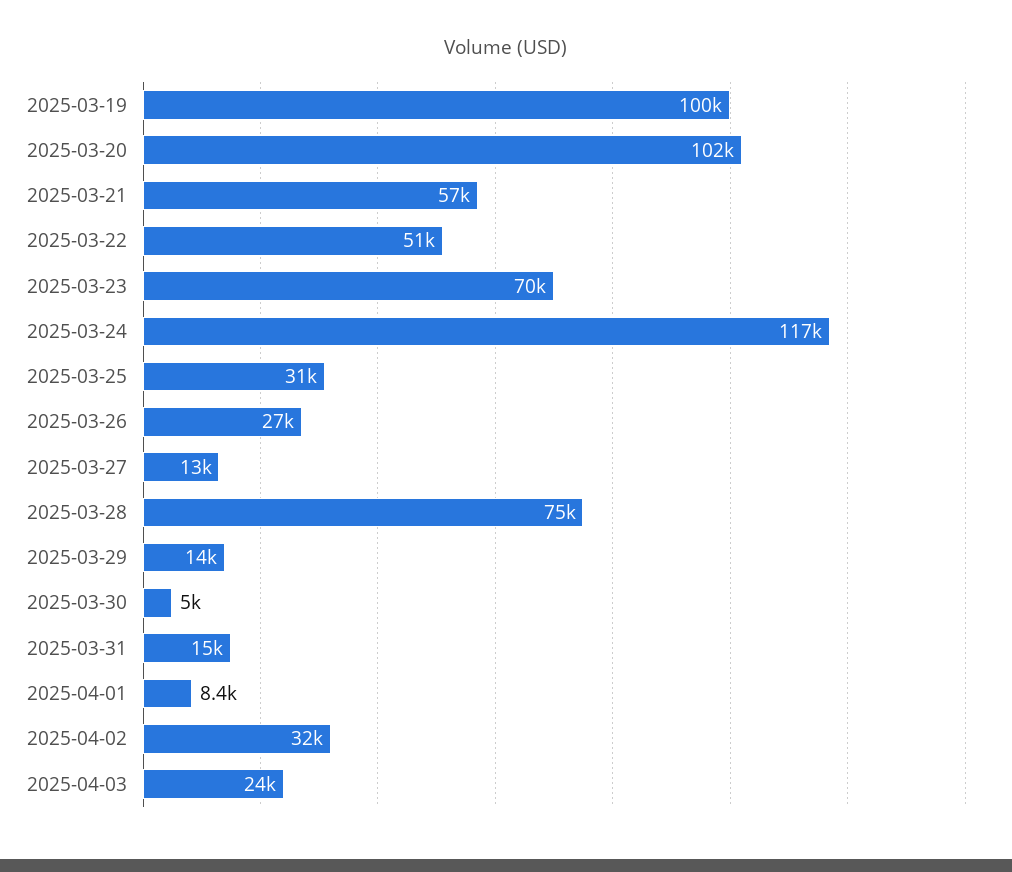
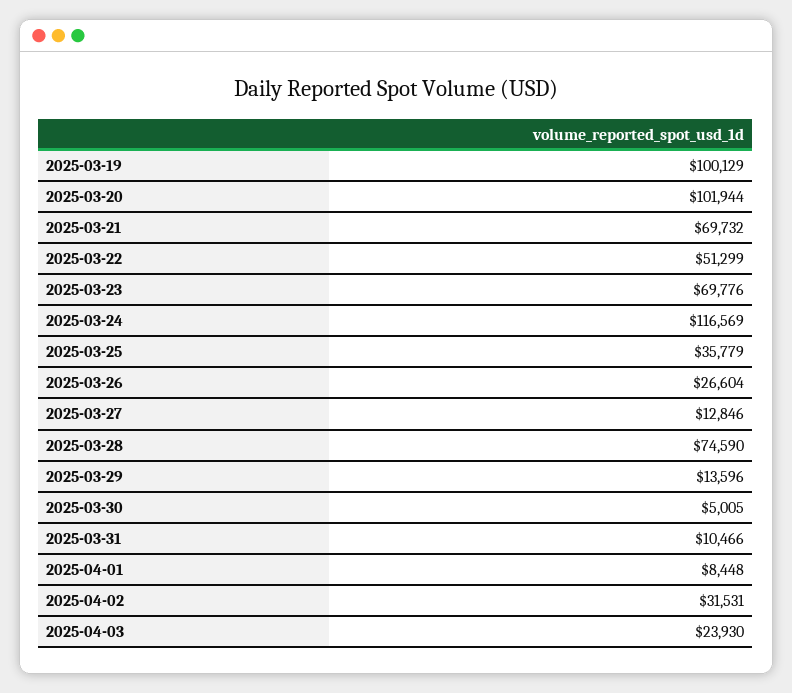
2025-03-21: 57000 -> 69732
2025-03-25: 31000 -> 35779
2025-03-31: 15000 -> 10466

